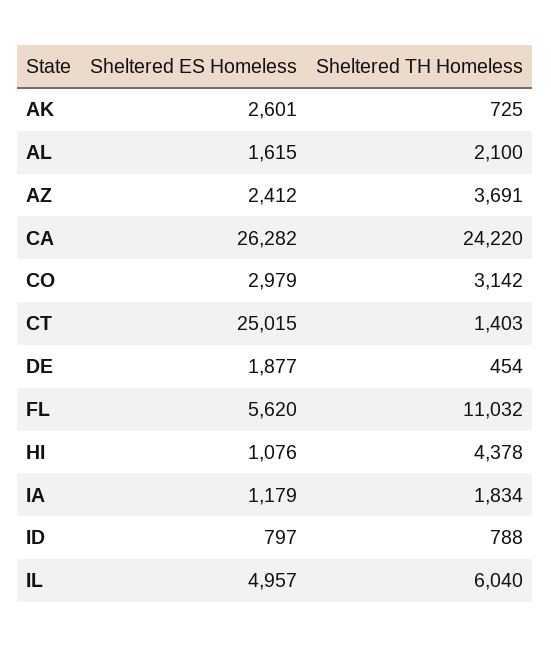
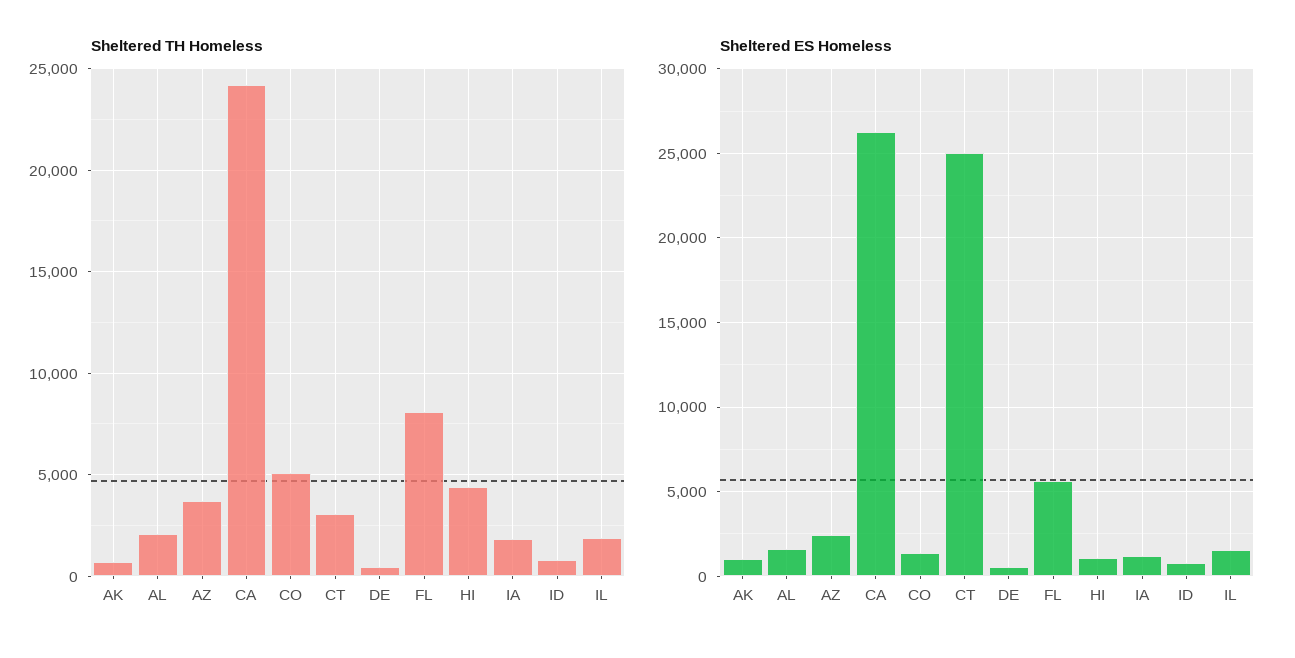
Sheltered ES Homeless, AK: 2601 -> 1000
Sheltered ES Homeless, CO: 2979 -> 1500
Sheltered TH Homeless, CO: 3142 -> 5000
Sheltered TH Homeless, CT: 1403 -> 3000
Sheltered ES Homeless, DE: 1877 -> 500
Sheltered TH Homeless, FL: 11032 -> 8000
Sheltered ES Homeless, IL: 4957 -> 1500
Sheltered TH Homeless, IL: 6040 -> 2000

